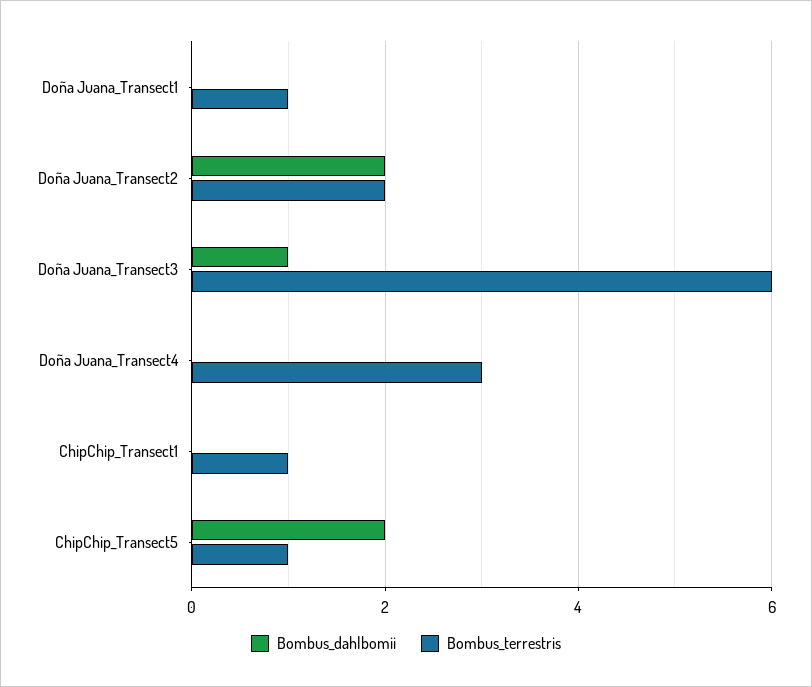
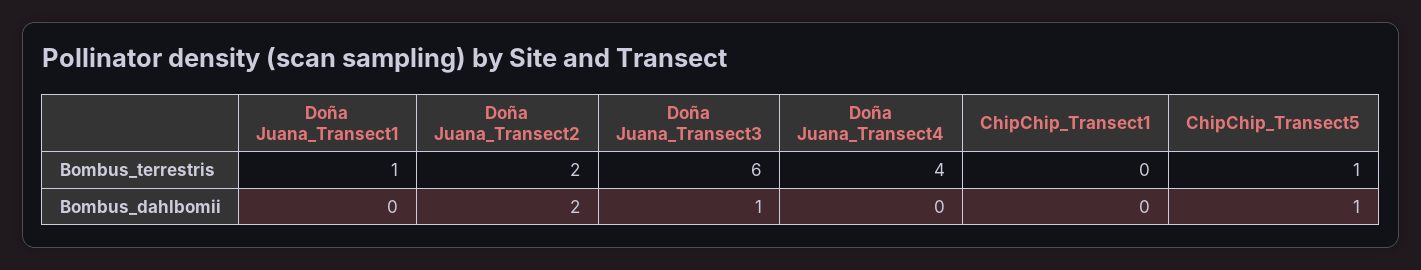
Bombus_terrestris, Doña Juana_Transect4: 3 -> 4
Bombus_terrestris, ChipChip_Transect1: 1 -> 0
Bombus_dahlbomii, ChipChip_Transect5: 2 -> 1

